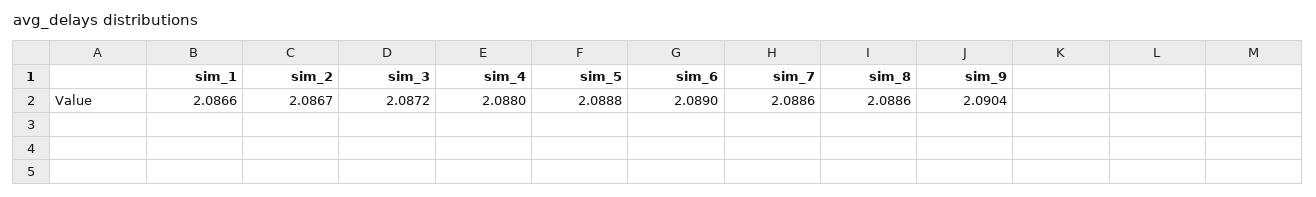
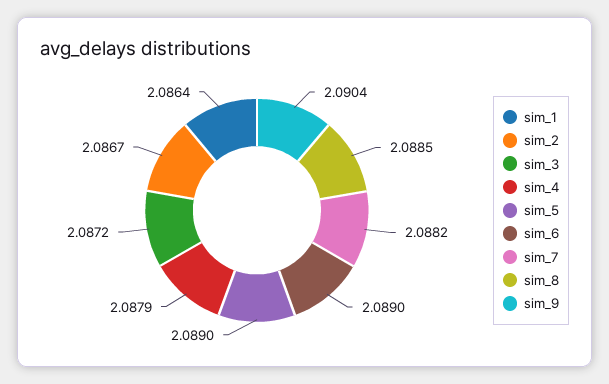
sim_1: 2.0866 -> 2.0864
sim_4: 2.088 -> 2.0879
sim_5: 2.0888 -> 2.089
sim_7: 2.0886 -> 2.0882
sim_8: 2.0886 -> 2.0885

